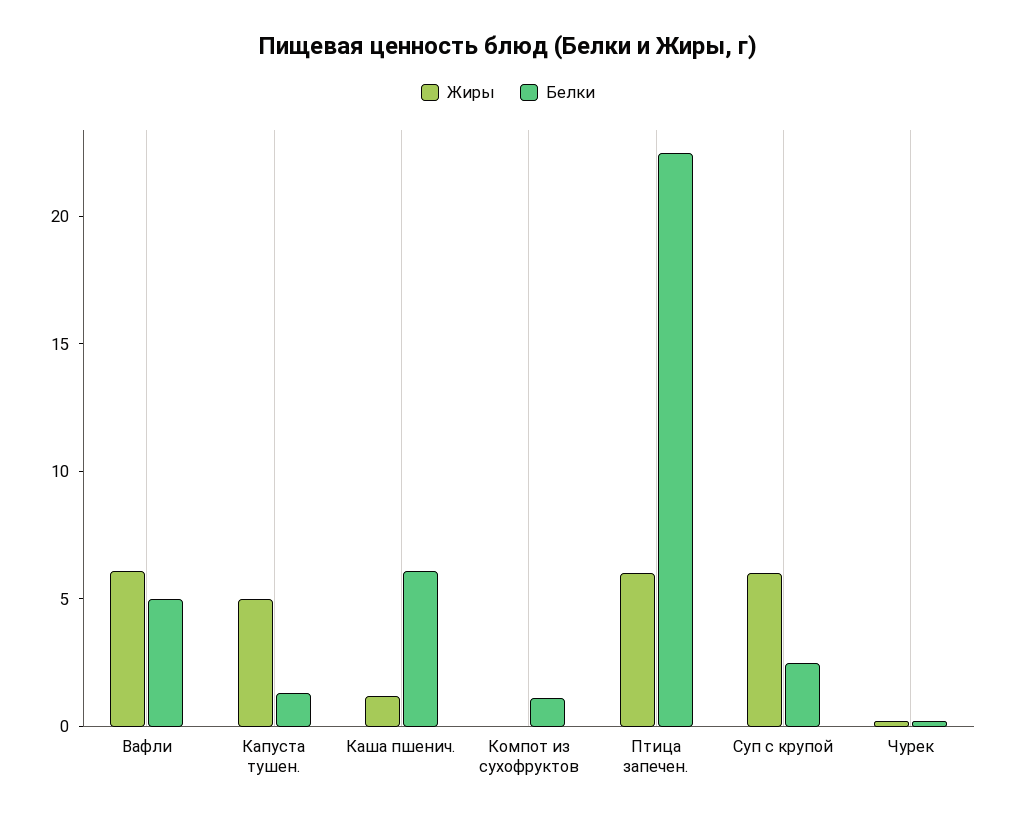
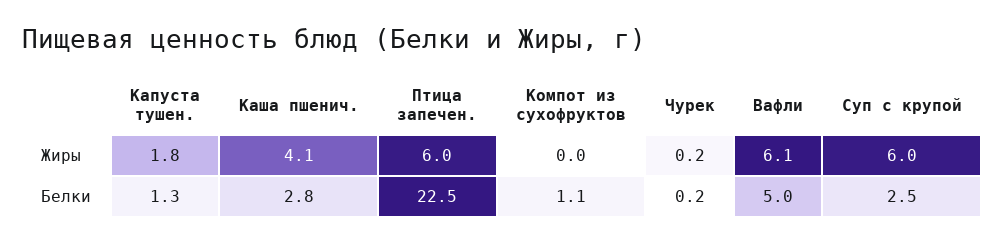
Жиры, Капуста тушен.: 5 -> 1.8
Жиры, Каша пшенич.: 1 -> 4.1
Белки, Каша пшенич.: 6 -> 2.8

